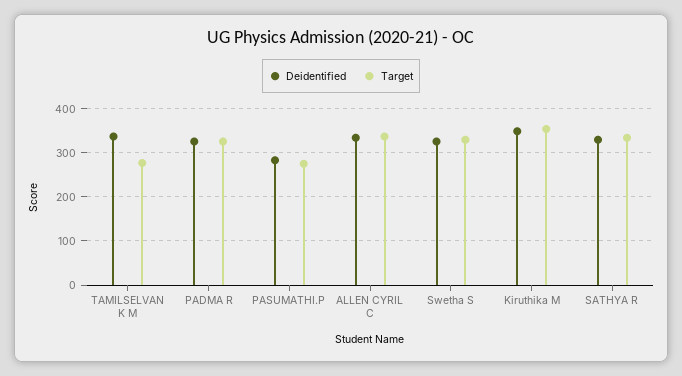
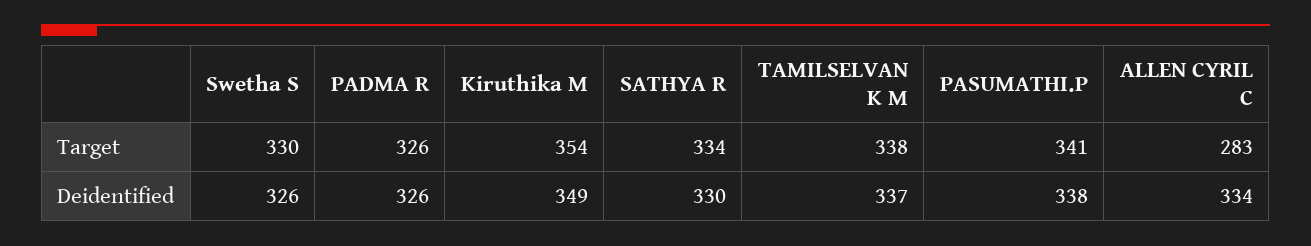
Target, TAMILSELVAN K M: 280 -> 338
Deidentified, PASUMATHI.P: 280 -> 338
Target, PASUMATHI.P: 280 -> 341
Target, ALLEN CYRIL C: 340 -> 283

